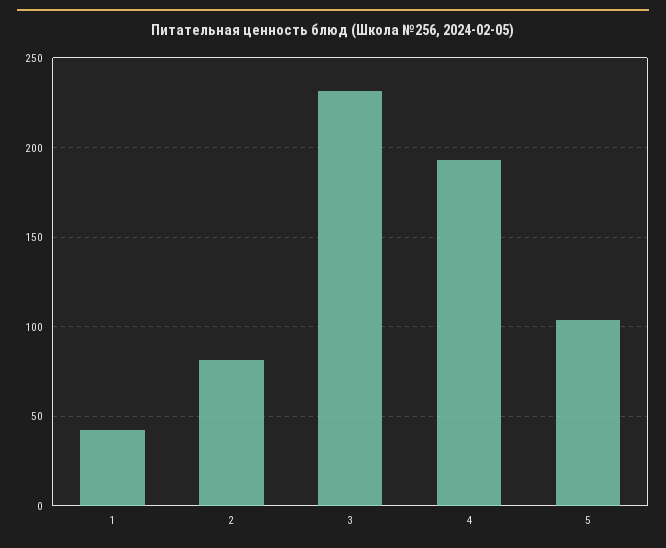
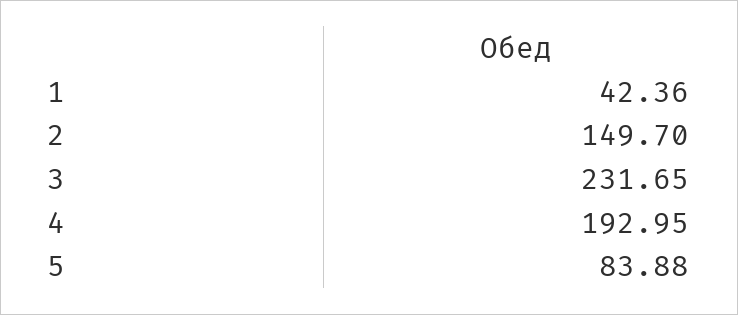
2: 80 -> 149.7
5: 105 -> 83.88

